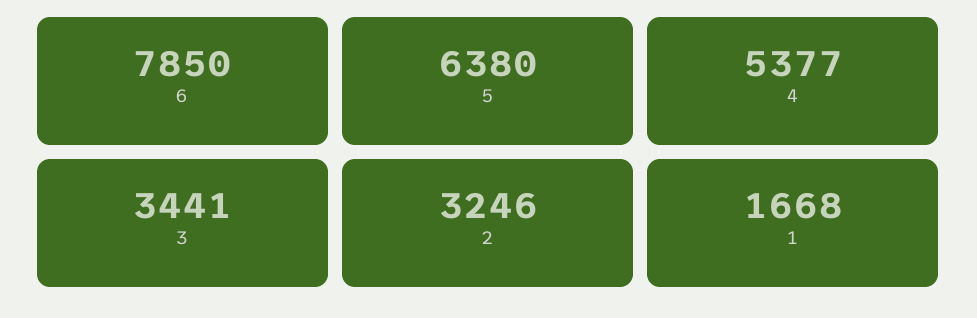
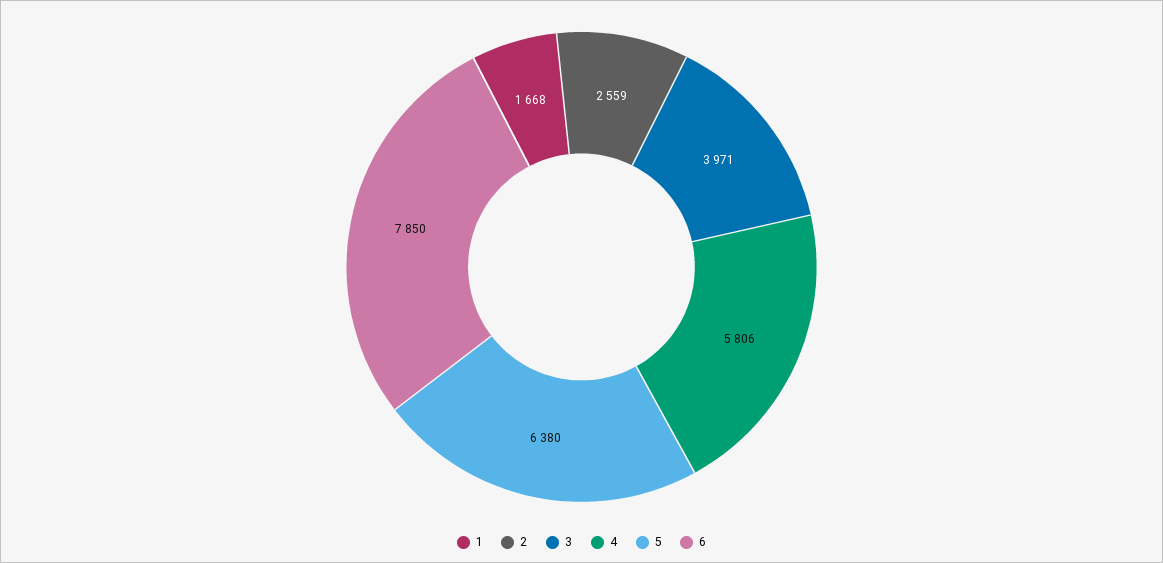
4: 5377 -> 5806
3: 3441 -> 3971
2: 3246 -> 2559

